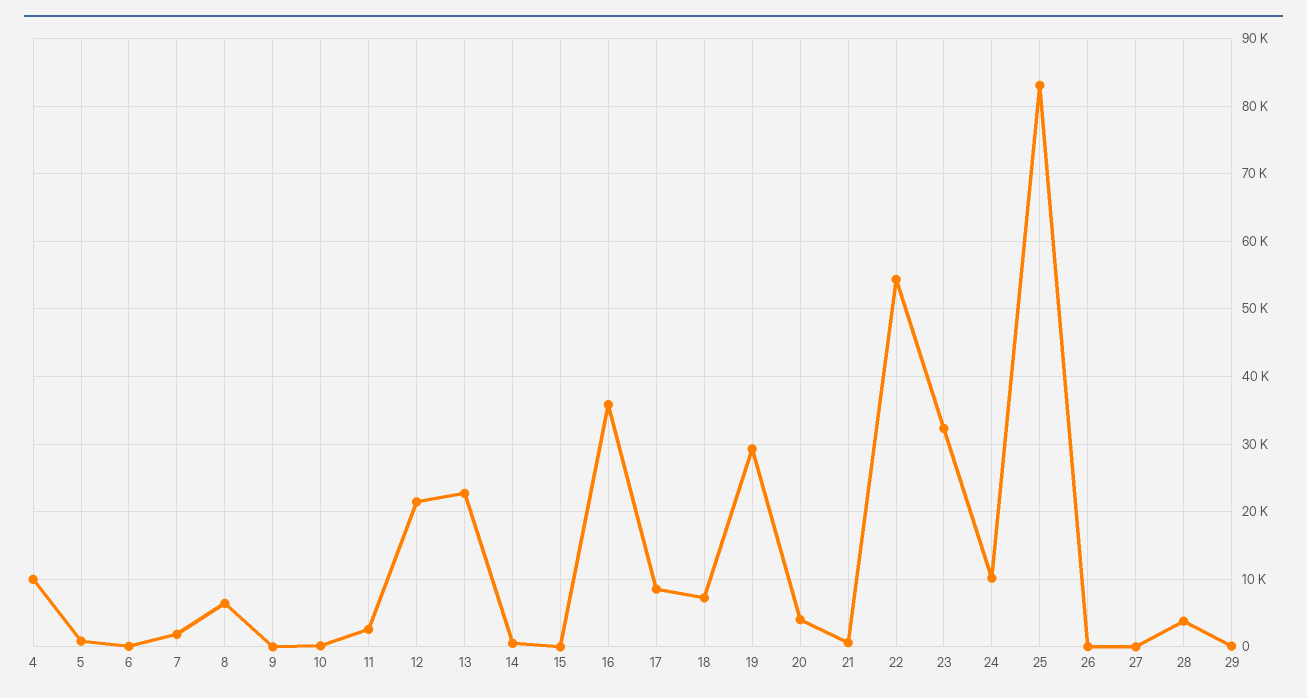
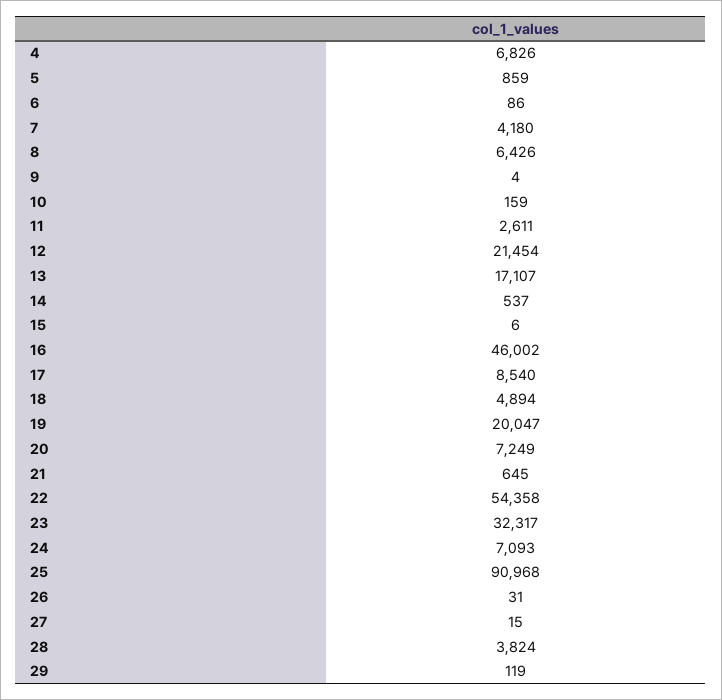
4: 10000 -> 6826
7: 2000 -> 4180
13: 23000 -> 17107
16: 36000 -> 46002
18: 7000 -> 4894
19: 29000 -> 20047
20: 4000 -> 7249
24: 10000 -> 7093
25: 83000 -> 90968

